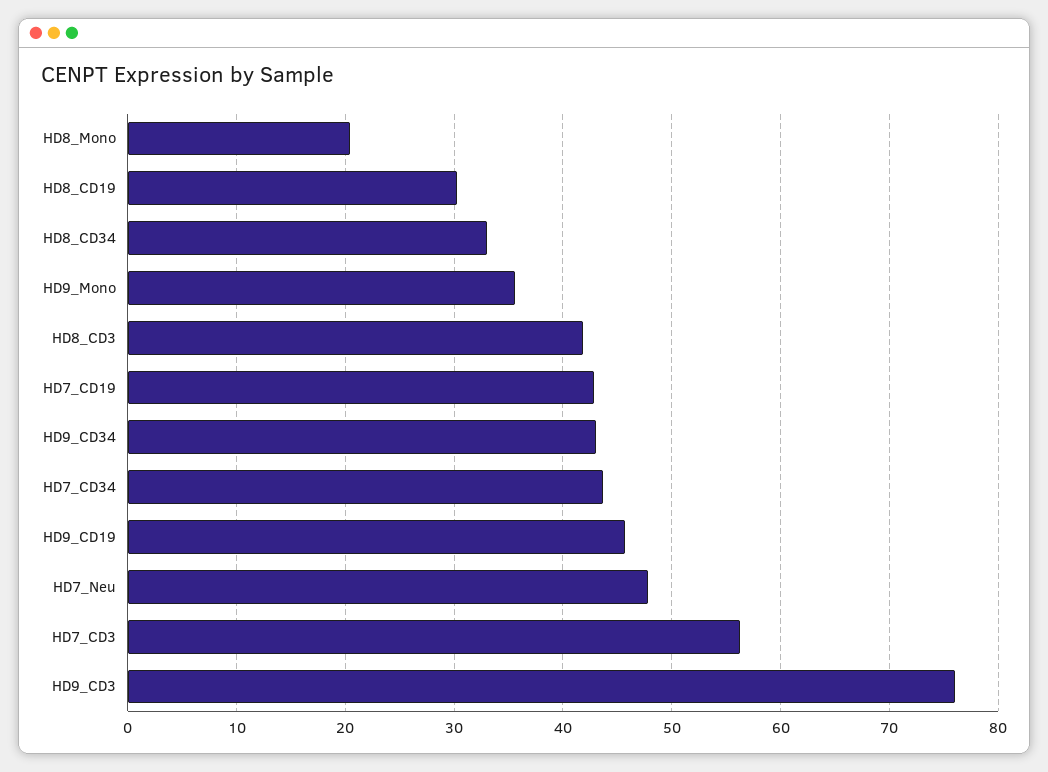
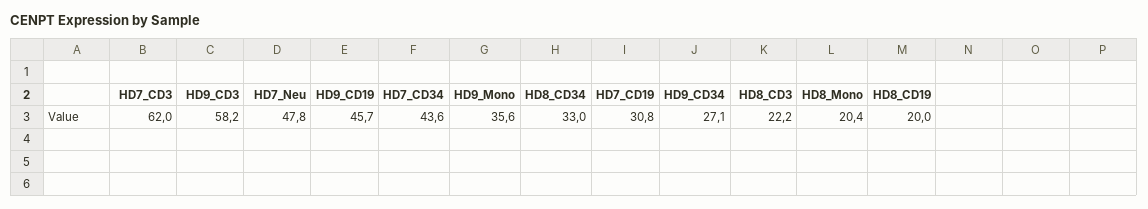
HD8_CD19: 30 -> 20
HD8_CD3: 42 -> 22.2
HD7_CD19: 43 -> 30.8
HD9_CD34: 43 -> 27.1
HD7_CD3: 56 -> 62
HD9_CD3: 76 -> 58.2

